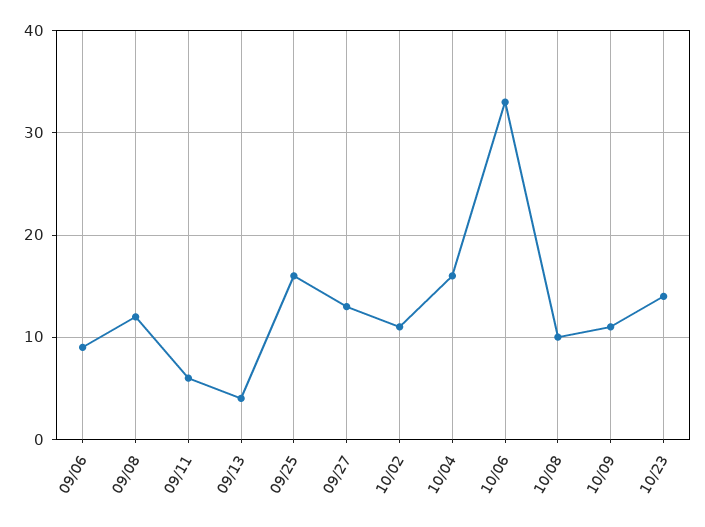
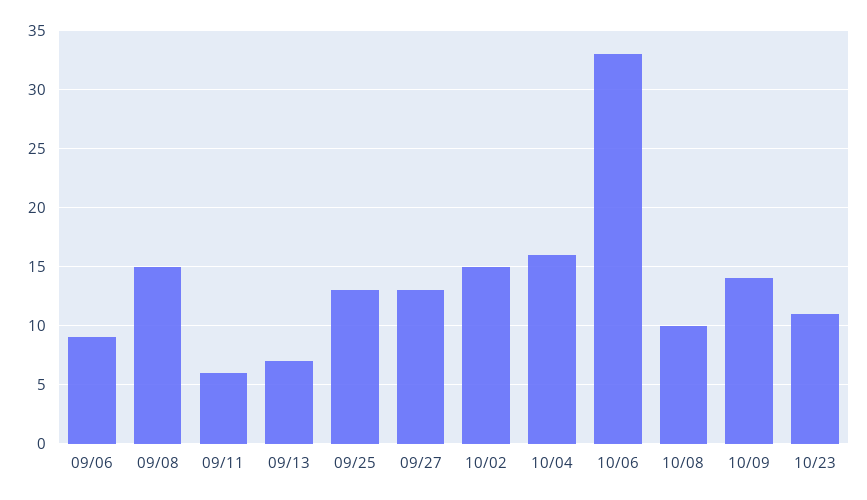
09/08: 12 -> 15
09/13: 4 -> 7
09/25: 16 -> 13
10/02: 11 -> 15
10/09: 11 -> 14
10/23: 14 -> 11

